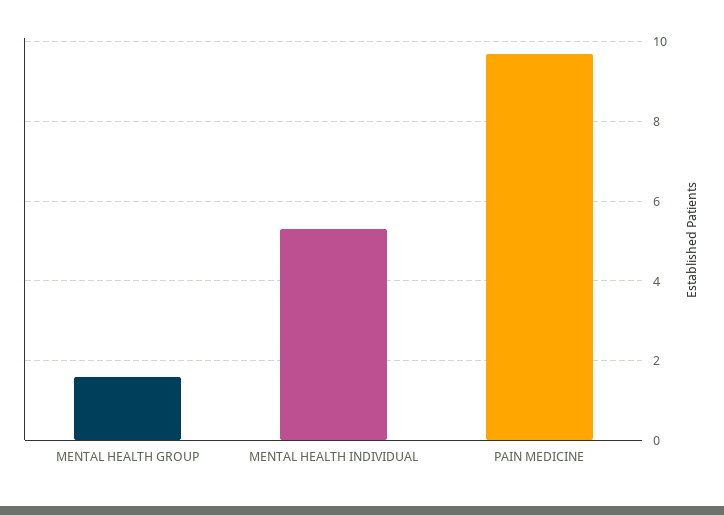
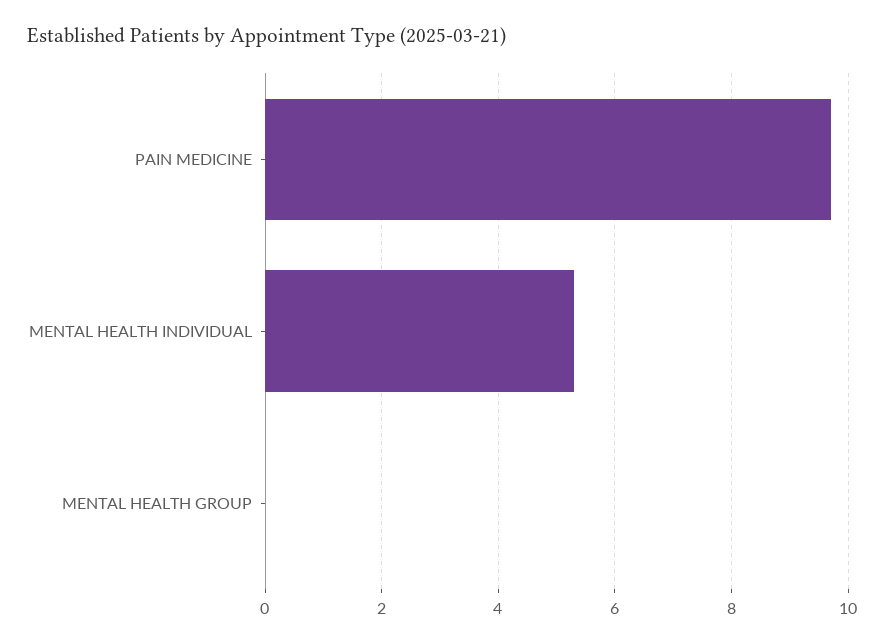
MENTAL HEALTH GROUP: 1.5 -> 0

